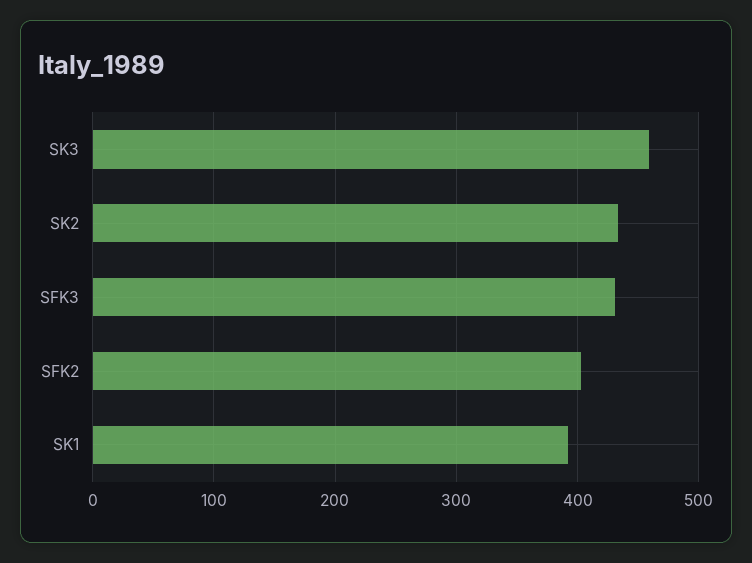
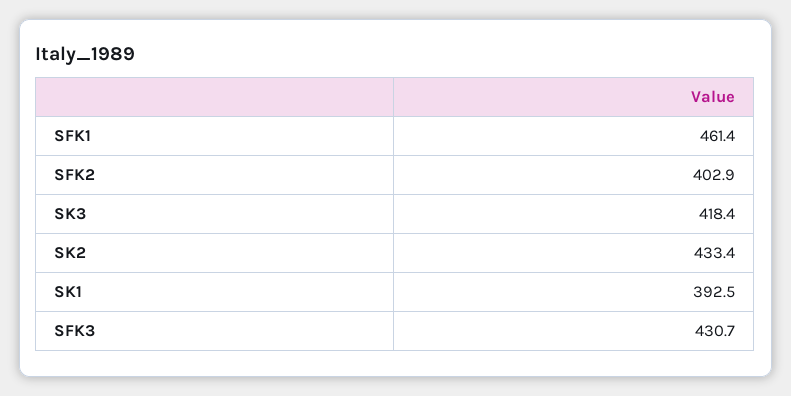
SK3: 460 -> 418.4
SFK1: none -> 461.4

